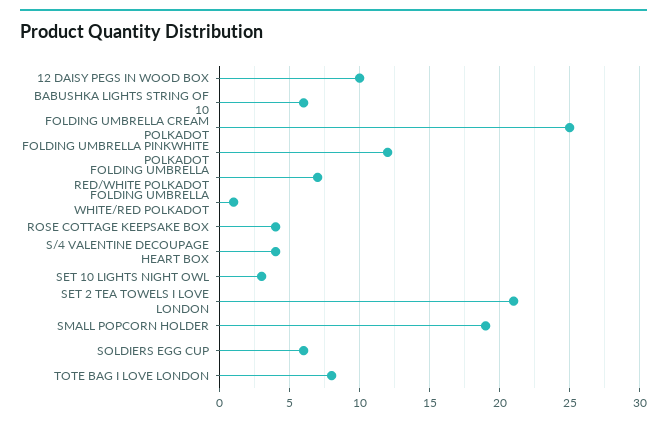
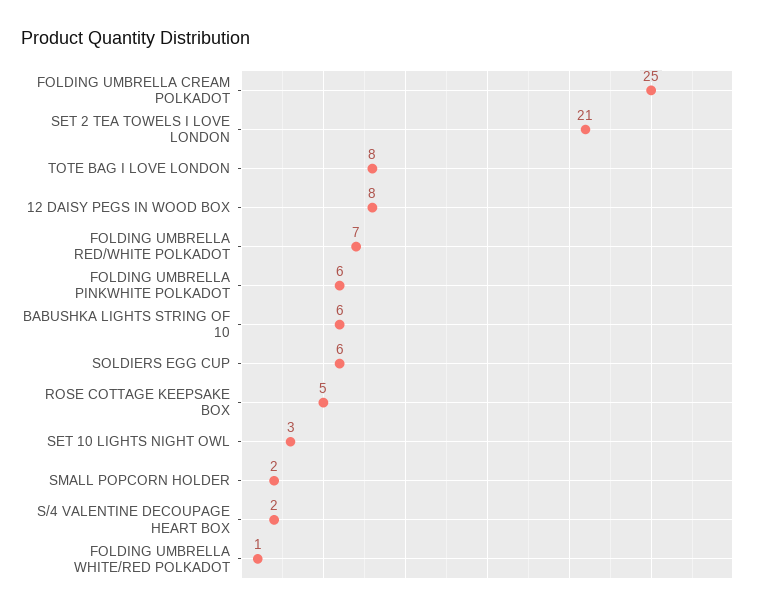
12 DAISY PEGS IN WOOD BOX: 10 -> 8
FOLDING UMBRELLA PINKWHITE POLKADOT: 12 -> 6
ROSE COTTAGE KEEPSAKE BOX: 4 -> 5
S/4 VALENTINE DECOUPAGE HEART BOX: 4 -> 2
SMALL POPCORN HOLDER: 19 -> 2

